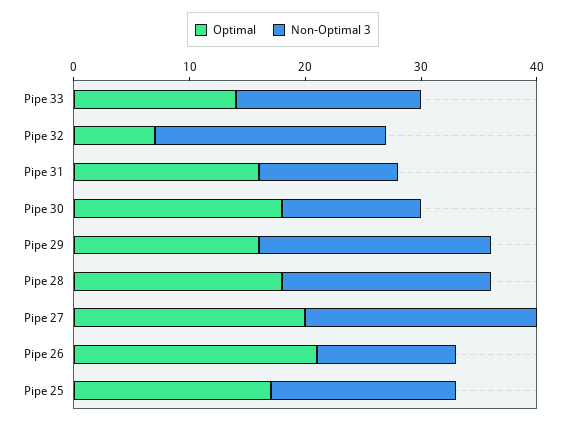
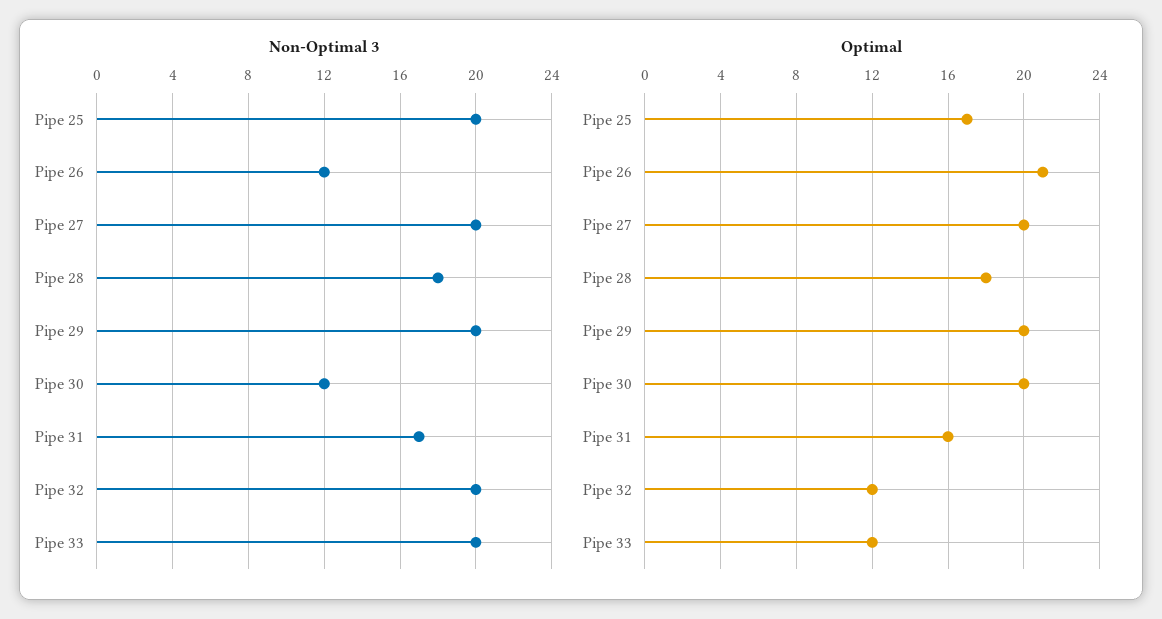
Optimal, Pipe 33: 14 -> 12
Non-Optimal 3, Pipe 33: 16 -> 20
Optimal, Pipe 32: 7 -> 12
Non-Optimal 3, Pipe 31: 12 -> 17
Optimal, Pipe 30: 18 -> 20
Optimal, Pipe 29: 16 -> 20
Non-Optimal 3, Pipe 25: 16 -> 20

